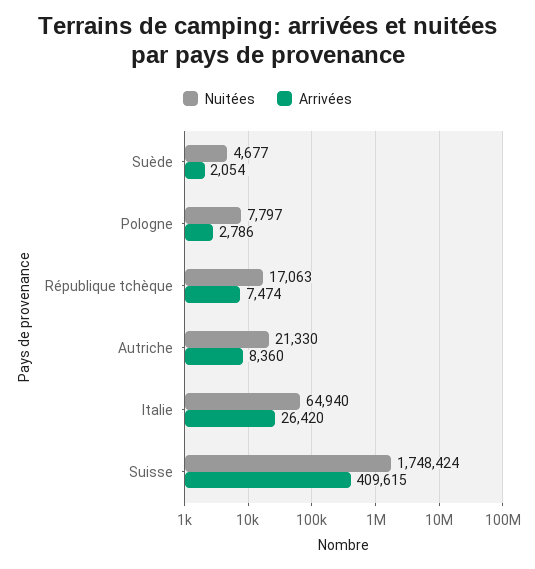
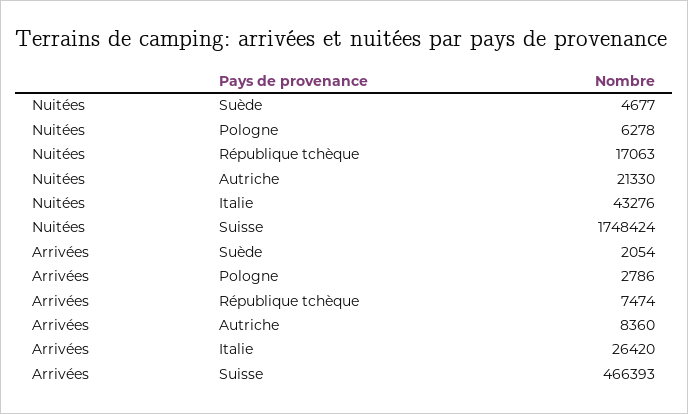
Nuitées, Pologne: 7797 -> 6278
Nuitées, Italie: 64940 -> 43276
Arrivées, Suisse: 409615 -> 466393

